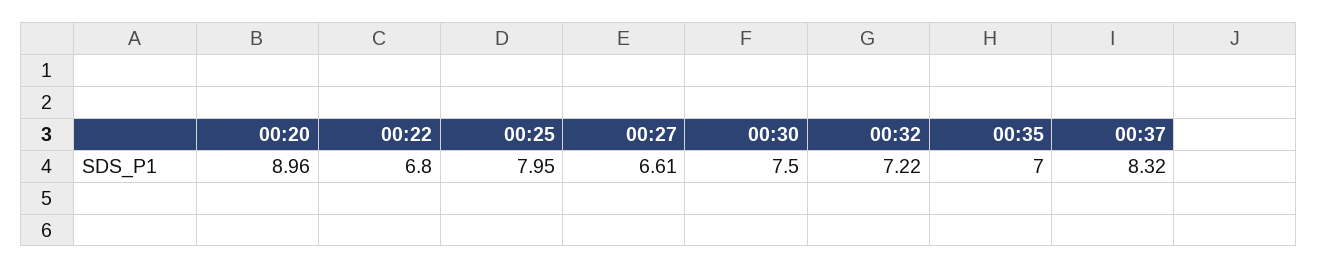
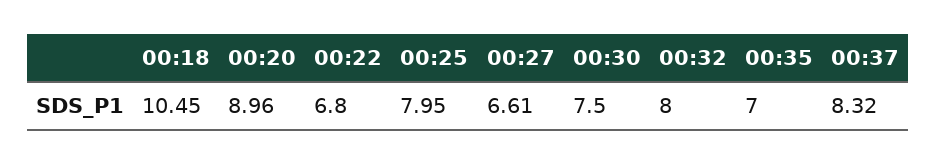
00:32: 7.22 -> 8
00:18: none -> 10.45

